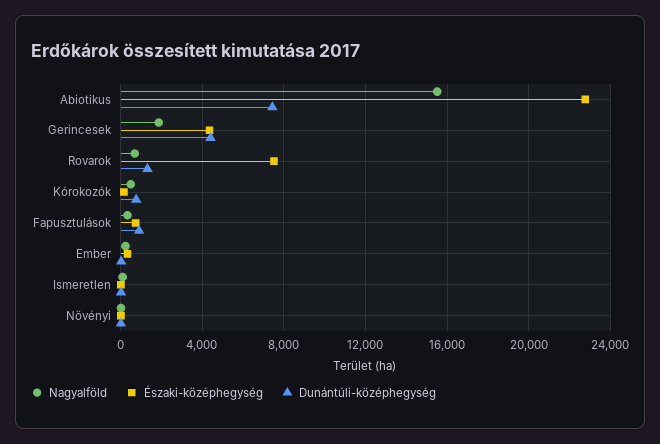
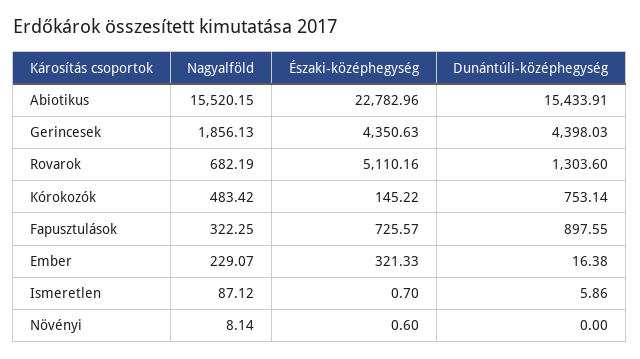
Dunántúli-középhegység, Abiotikus: 7500 -> 15433.91
Északi-középhegység, Rovarok: 7500 -> 5110.16

